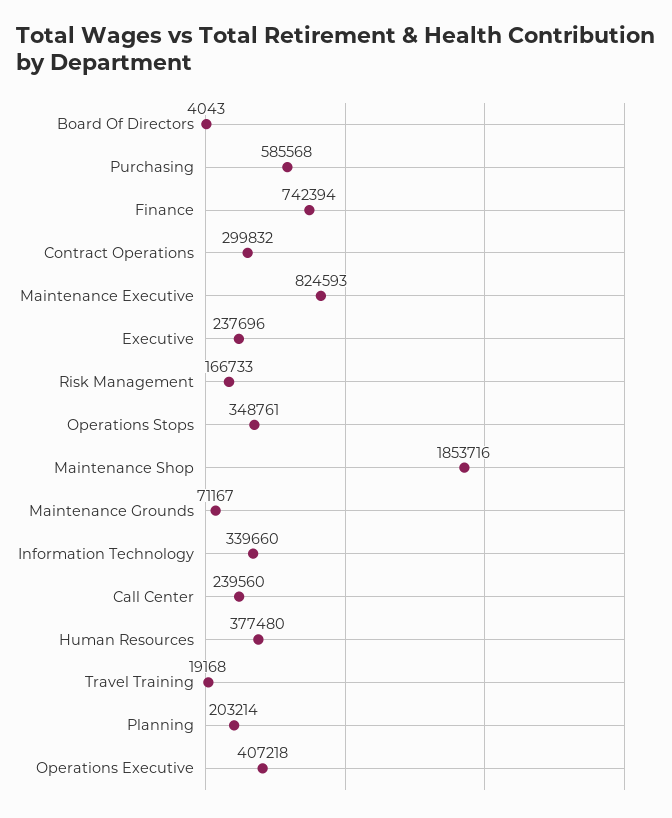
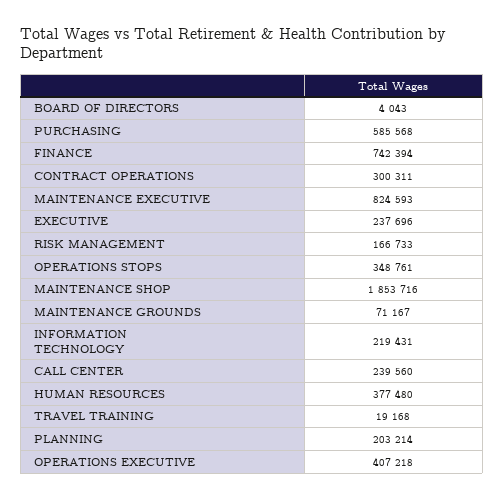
Contract Operations: 299832 -> 300311
Information Technology: 339660 -> 219431

